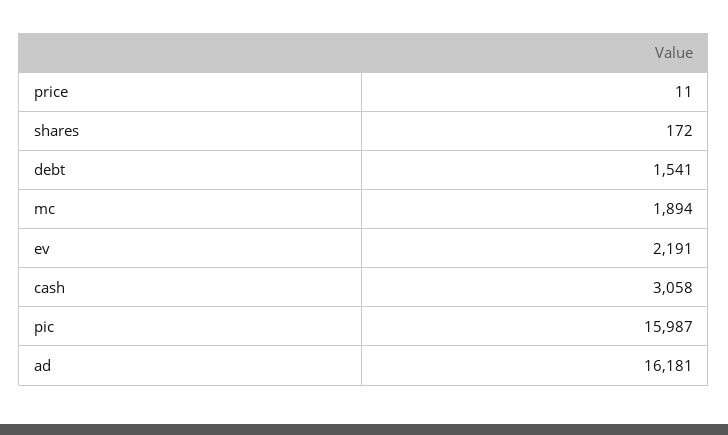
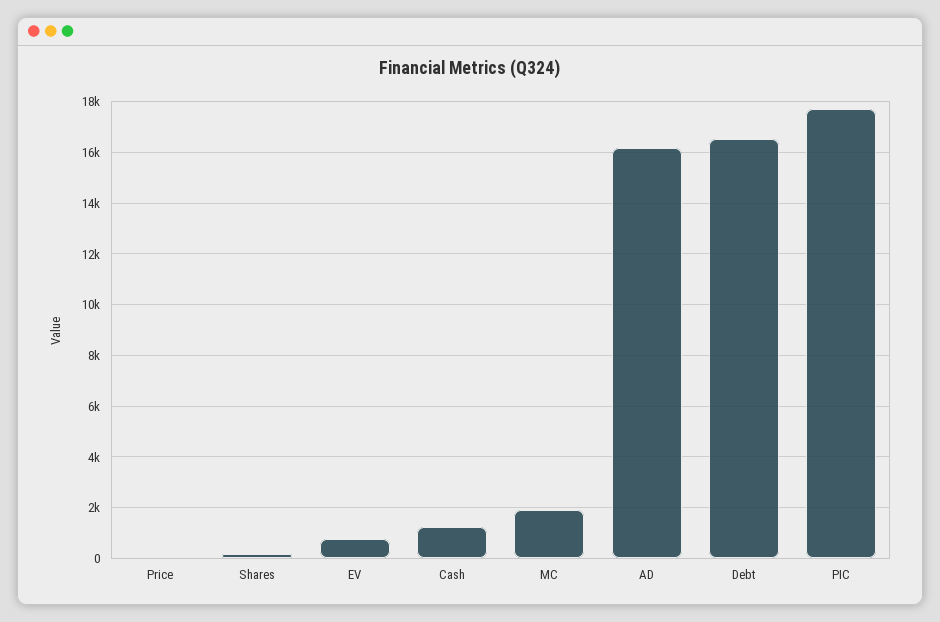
debt: 1541 -> 16500
ev: 2191 -> 750
cash: 3058 -> 1250
pic: 15987 -> 17750

